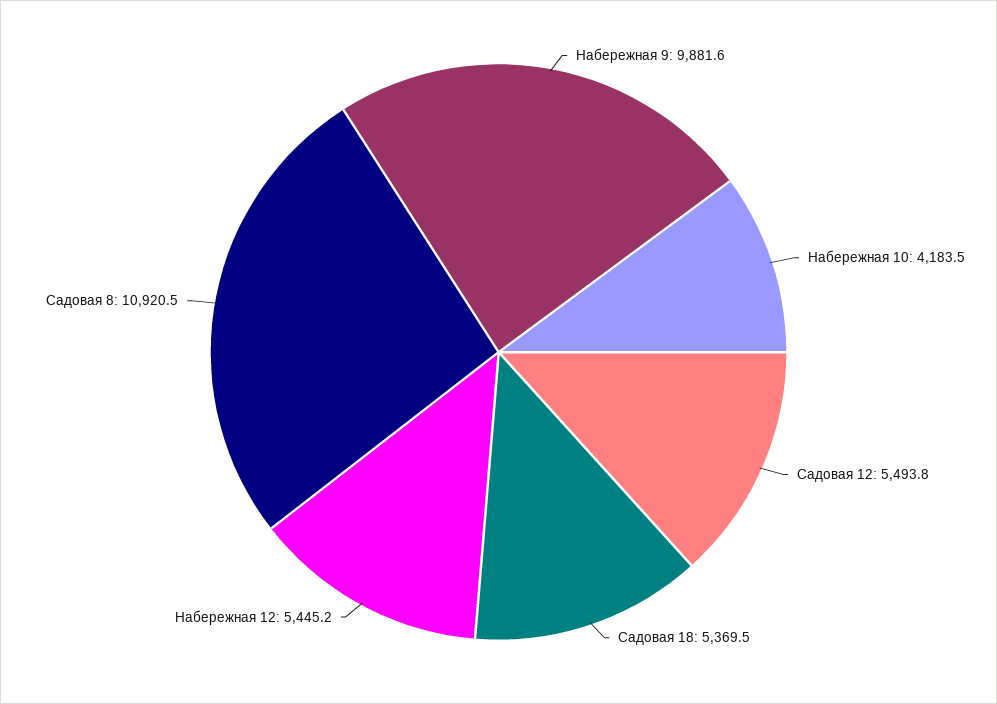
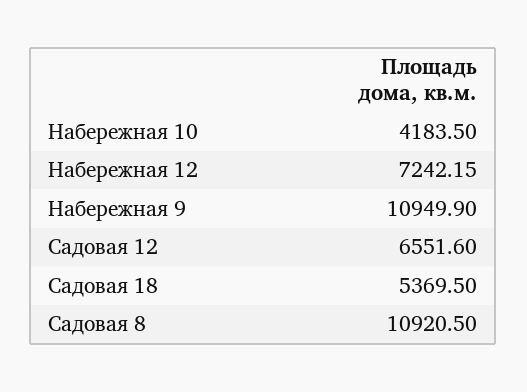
Набережная 9: 9881.6 -> 10949.9
Садовая 12: 5493.8 -> 6551.6
Набережная 12: 5445.2 -> 7242.15

